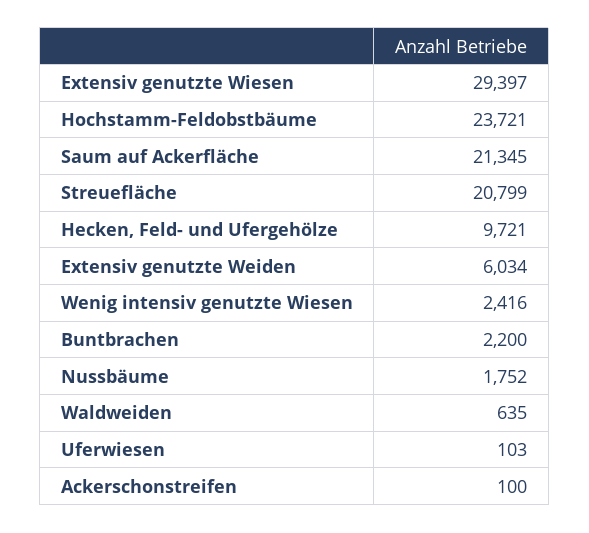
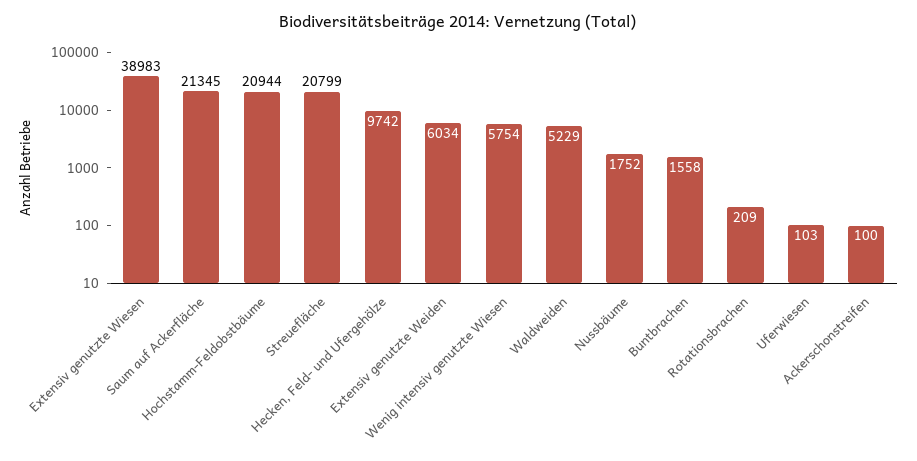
Extensiv genutzte Wiesen: 29397 -> 38983
Hochstamm-Feldobstbäume: 23721 -> 20944
Hecken, Feld- und Ufergehölze: 9721 -> 9742
Wenig intensiv genutzte Wiesen: 2416 -> 5754
Buntbrachen: 2200 -> 1558
Waldweiden: 635 -> 5229
Rotationsbrachen: none -> 209

